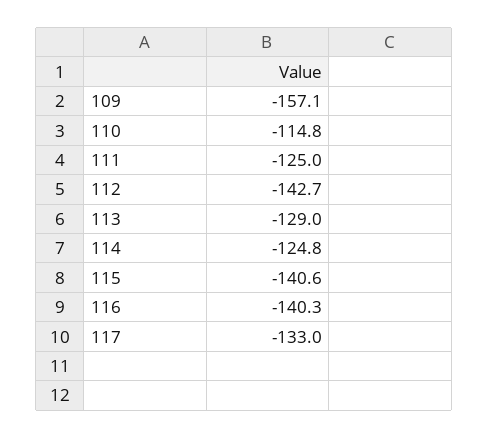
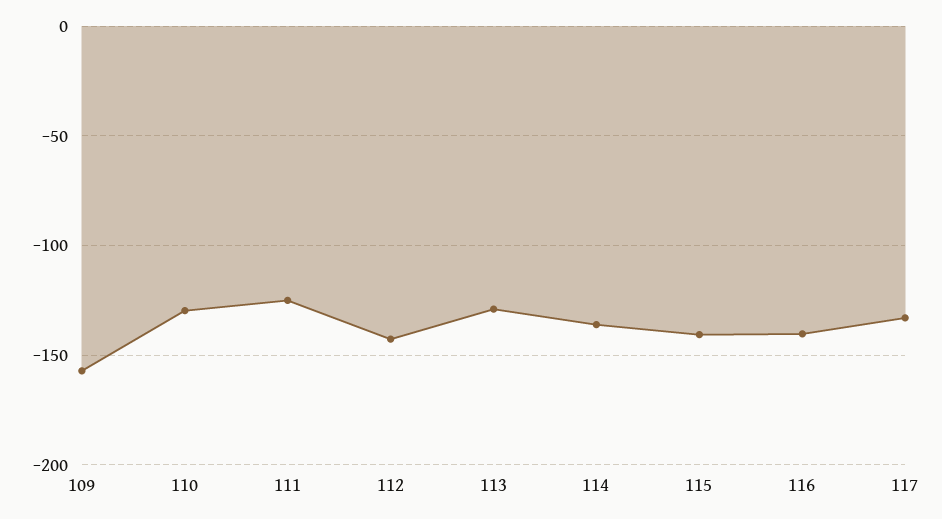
110: -114.8 -> -130
114: -124.8 -> -135

